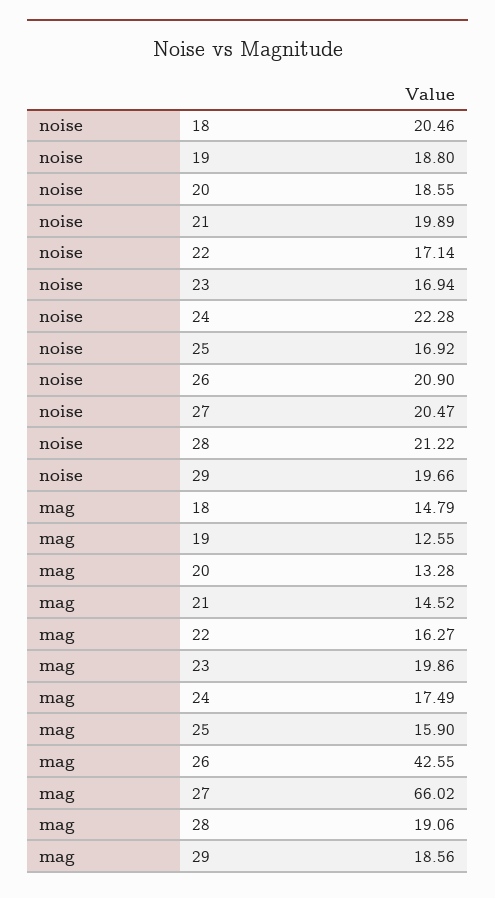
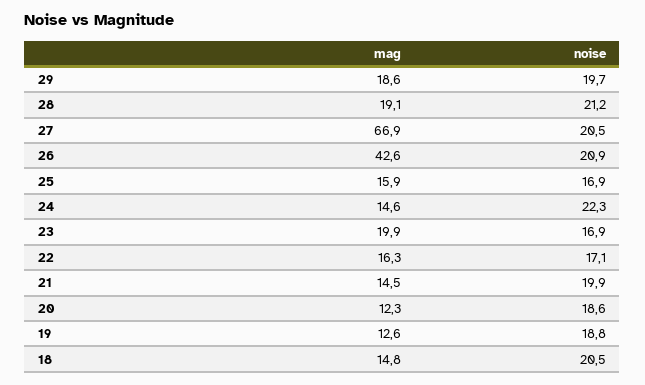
mag, 20: 13.28 -> 12.3
mag, 24: 17.49 -> 14.6
mag, 27: 66.02 -> 66.9

